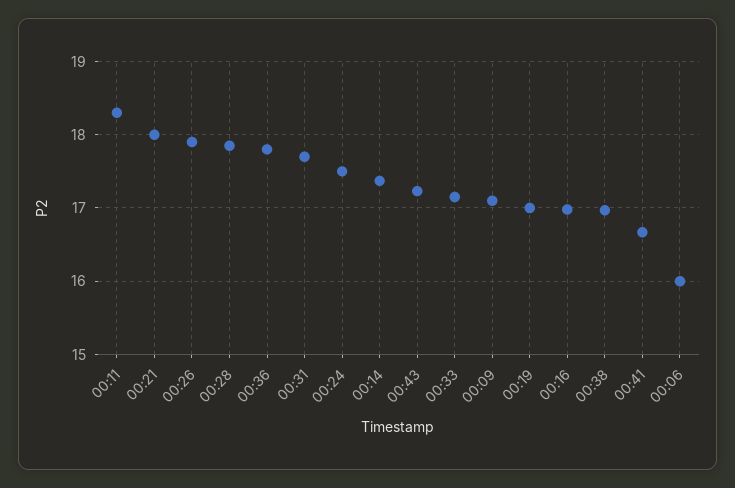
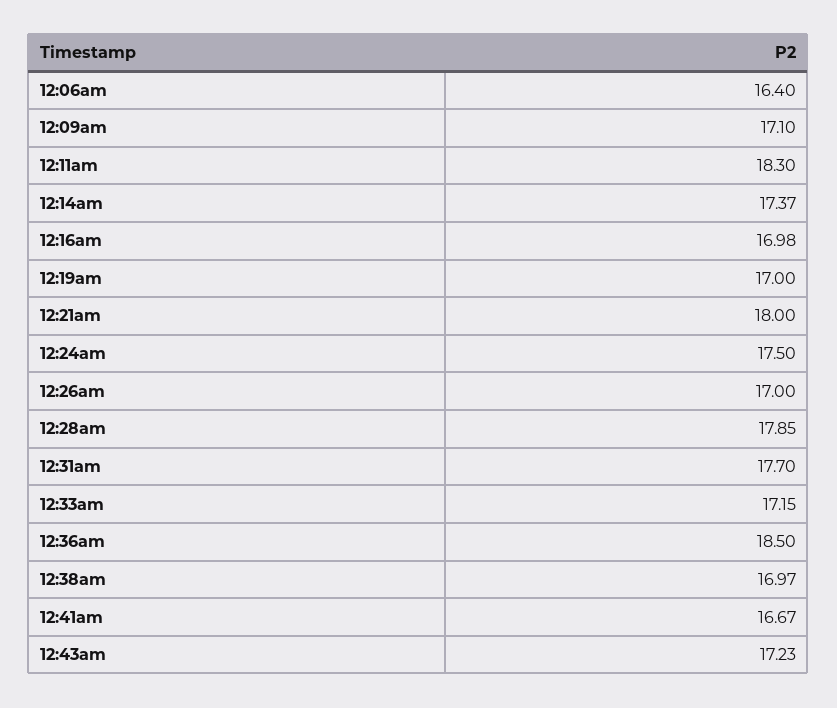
00:26: 17.9 -> 17
00:36: 17.8 -> 18.5
00:06: 16 -> 16.4

